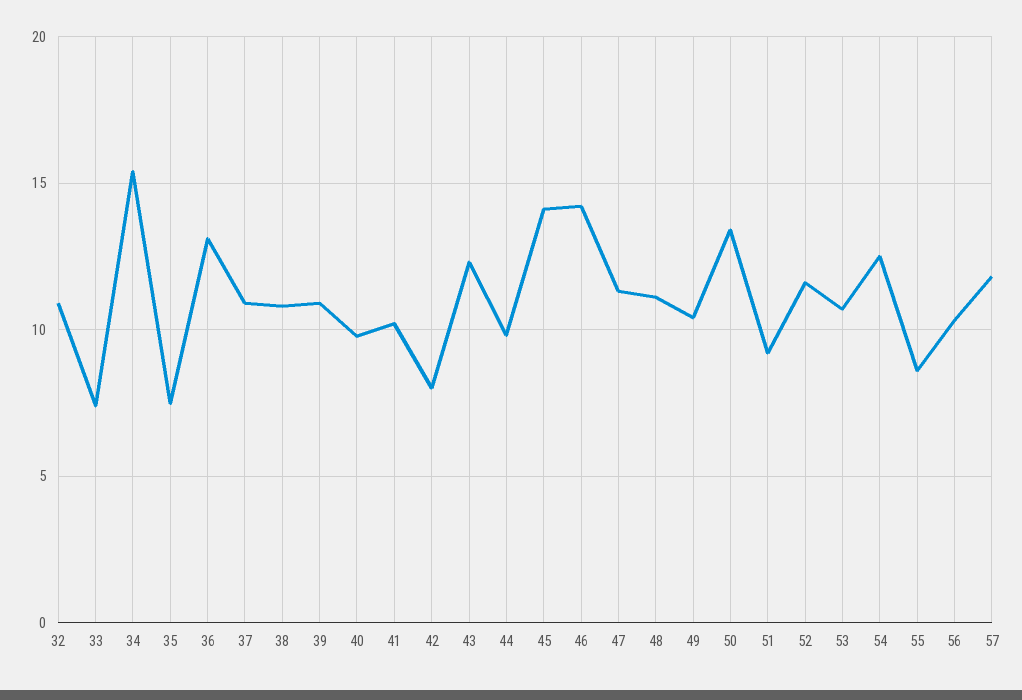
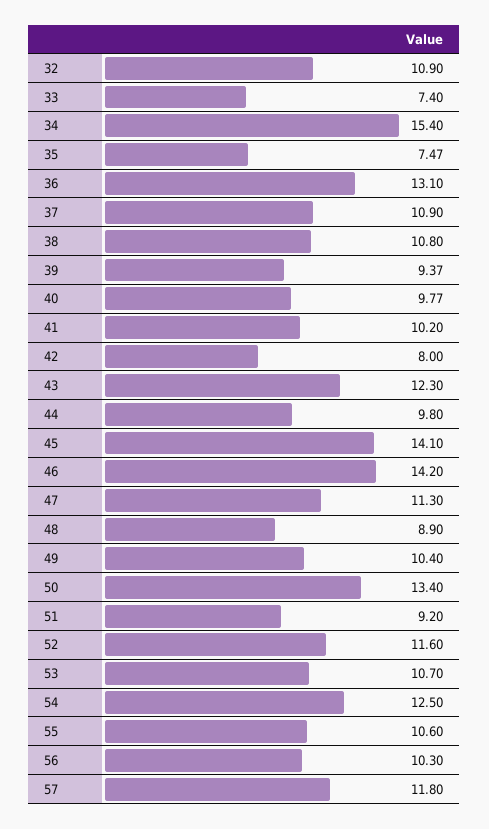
39: 11 -> 9.37
48: 11 -> 8.9
55: 8.5 -> 10.6

